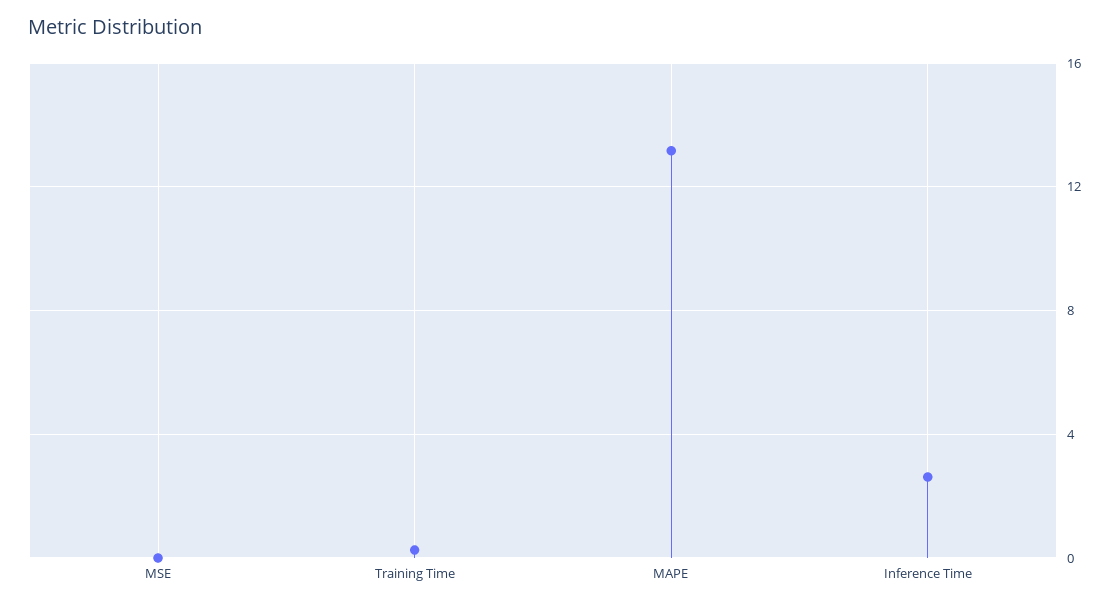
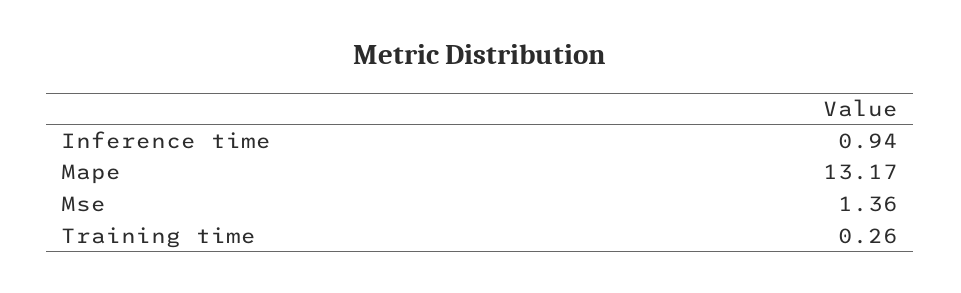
MSE: 0 -> 1.36
Inference Time: 2.5 -> 0.94

